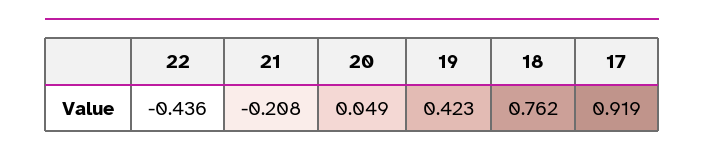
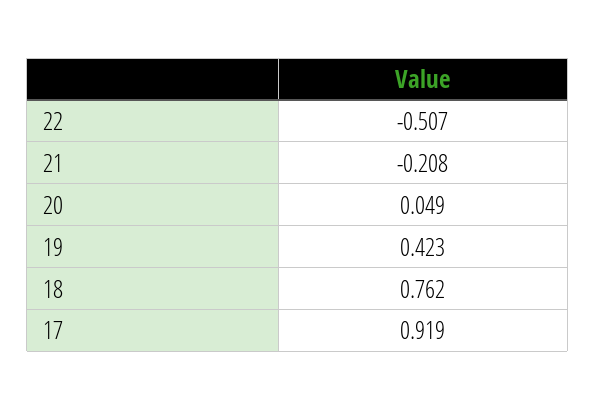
22: -0.436 -> -0.507

